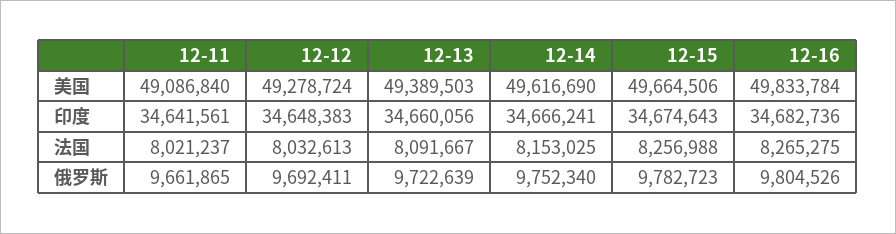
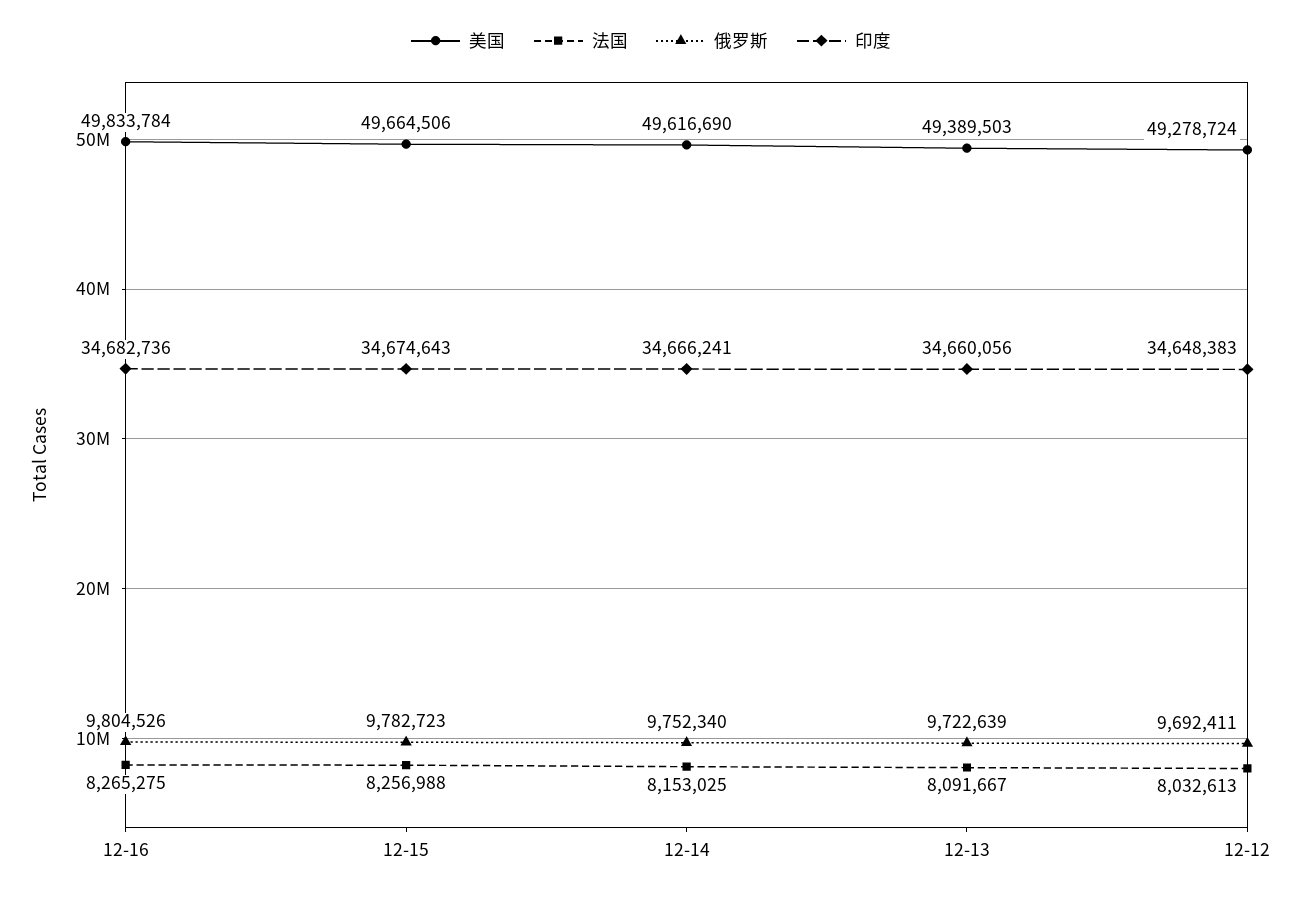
美国, 12-11: 49086840 -> none
印度, 12-11: 34641561 -> none
法国, 12-11: 8021237 -> none
俄罗斯, 12-11: 9661865 -> none

